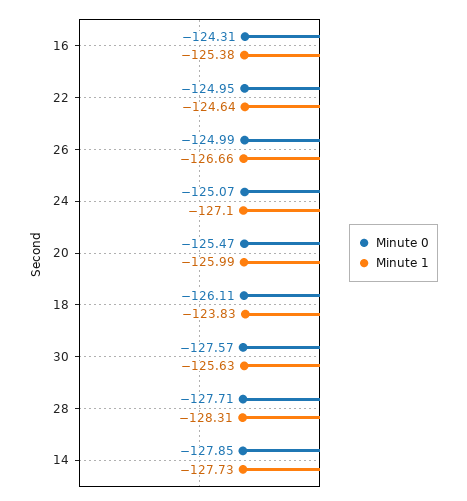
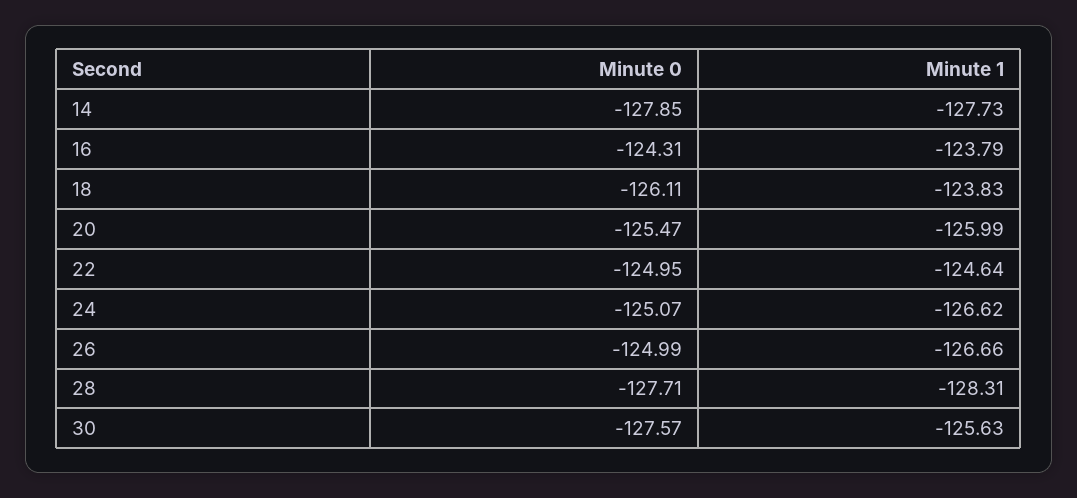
Minute 1, 16: -125.38 -> -123.79
Minute 1, 24: -127.1 -> -126.62

